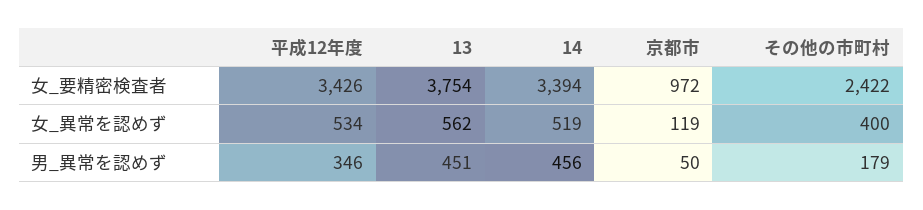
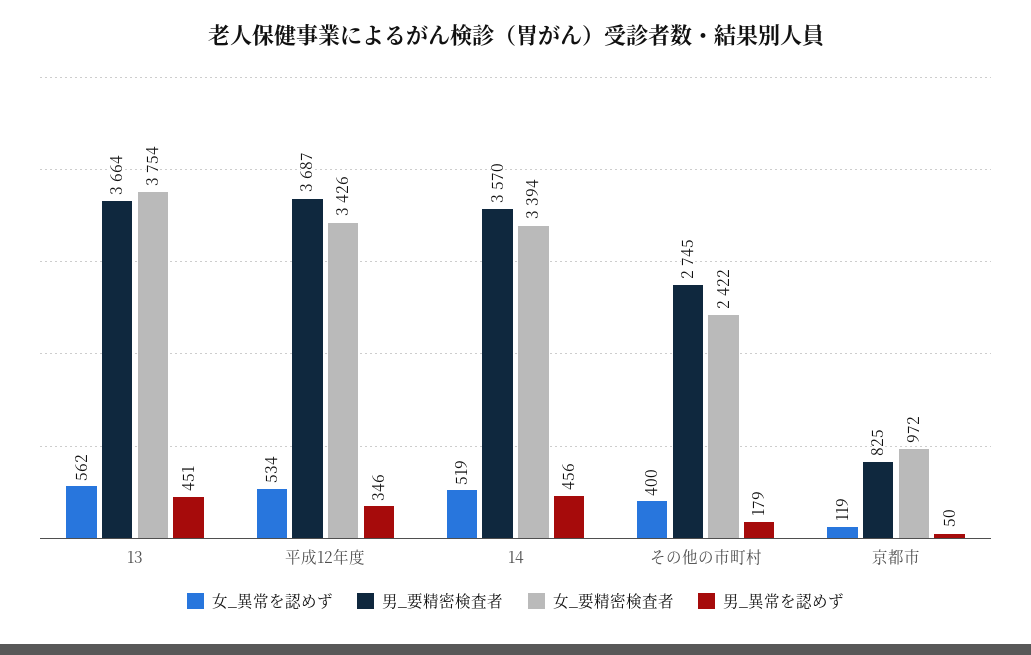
男_要精密検査者, 13: none -> 3664
男_要精密検査者, 平成12年度: none -> 3687
男_要精密検査者, 14: none -> 3570
男_要精密検査者, その他の市町村: none -> 2745
男_要精密検査者, 京都市: none -> 825

